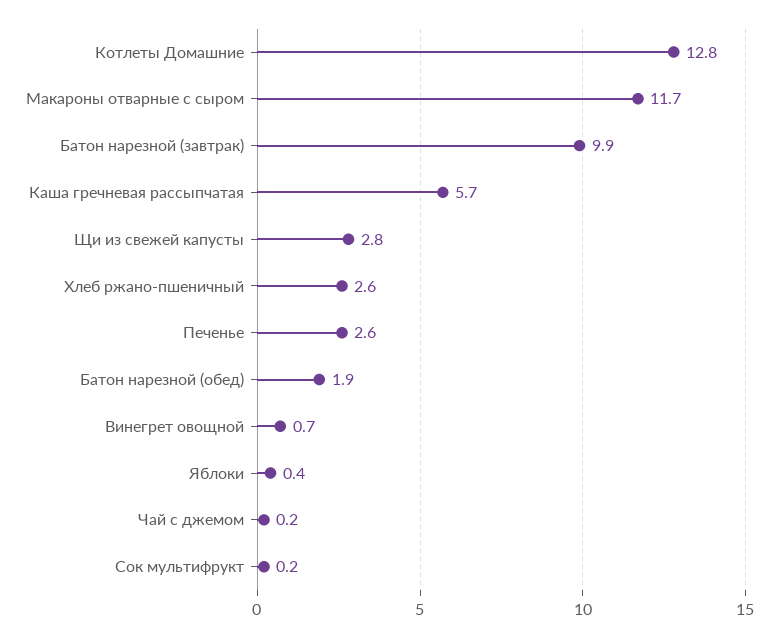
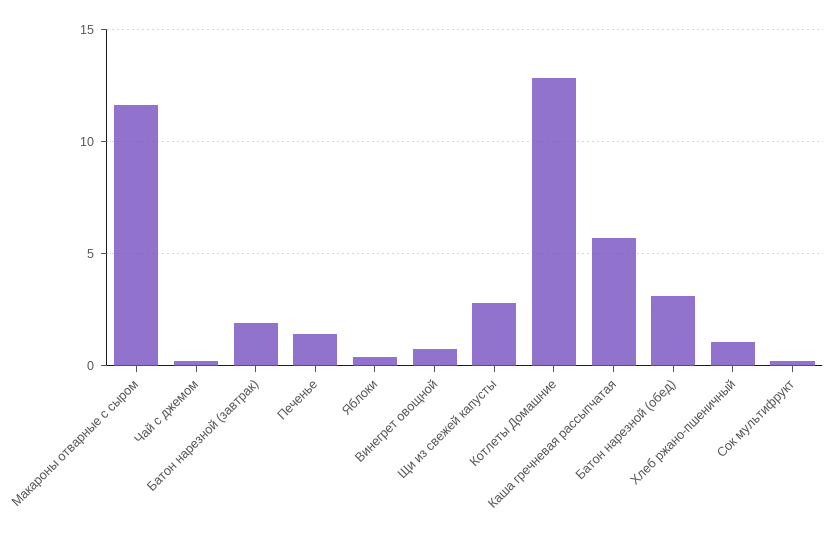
Батон нарезной (завтрак): 9.9 -> 2
Хлеб ржано-пшеничный: 2.6 -> 1
Печенье: 2.6 -> 1.5
Батон нарезной (обед): 1.9 -> 3

